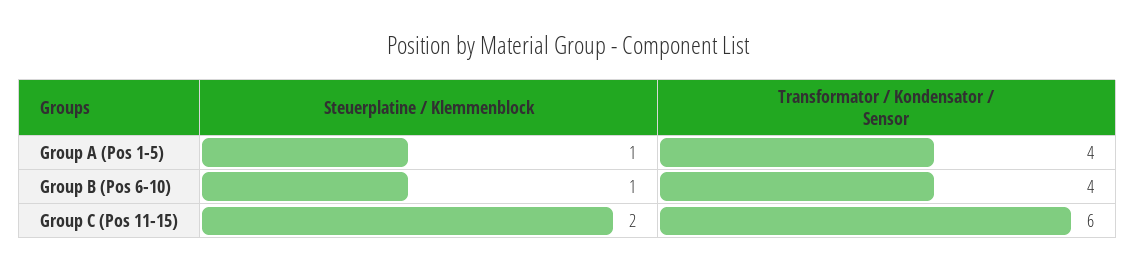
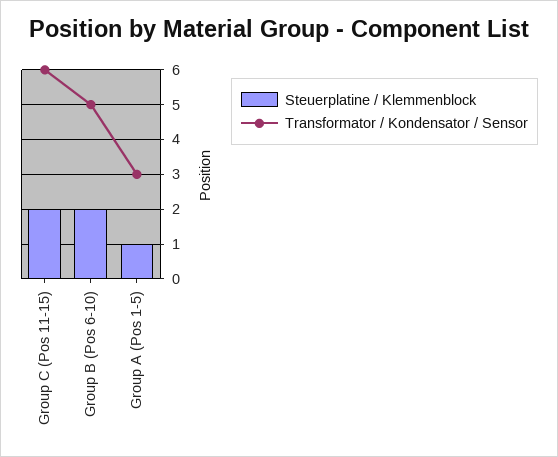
Transformator / Kondensator / Sensor, Group A (Pos 1-5): 4 -> 3
Steuerplatine / Klemmenblock, Group B (Pos 6-10): 1 -> 2
Transformator / Kondensator / Sensor, Group B (Pos 6-10): 4 -> 5

